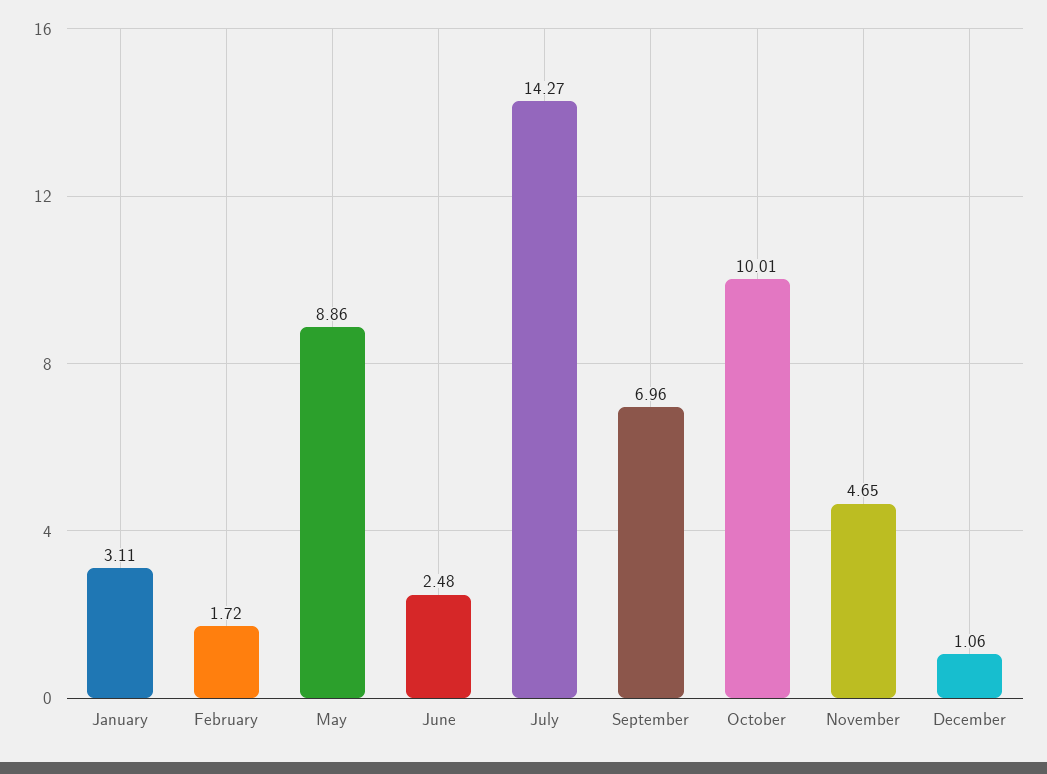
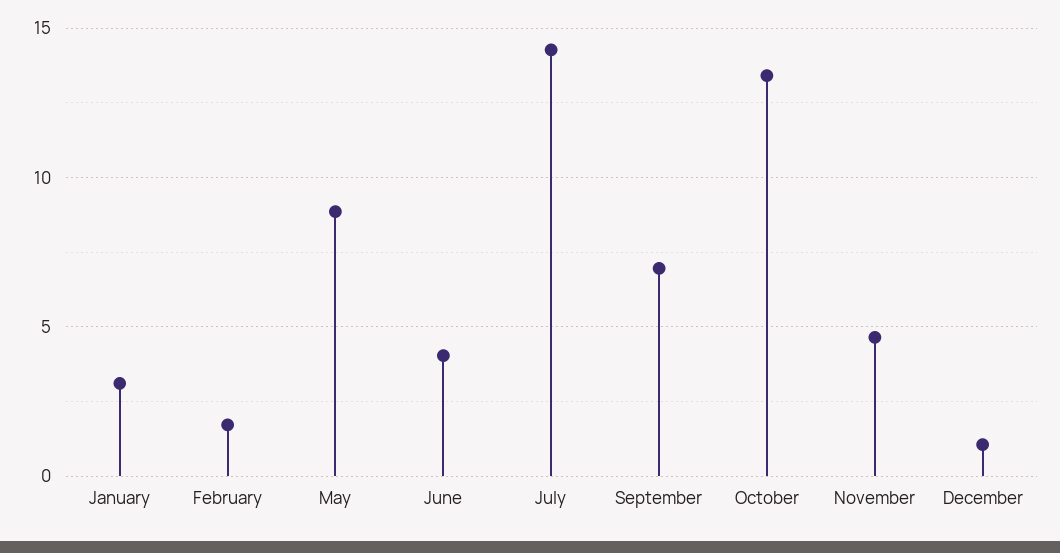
June: 2.48 -> 4
October: 10.01 -> 13.5

